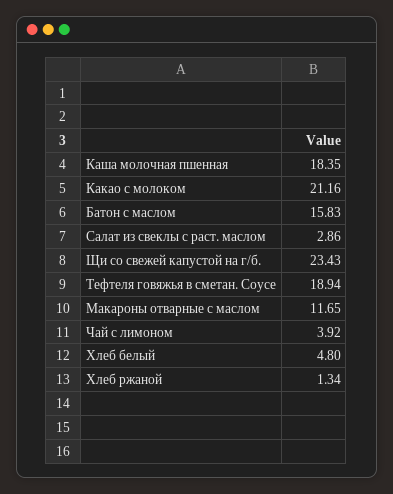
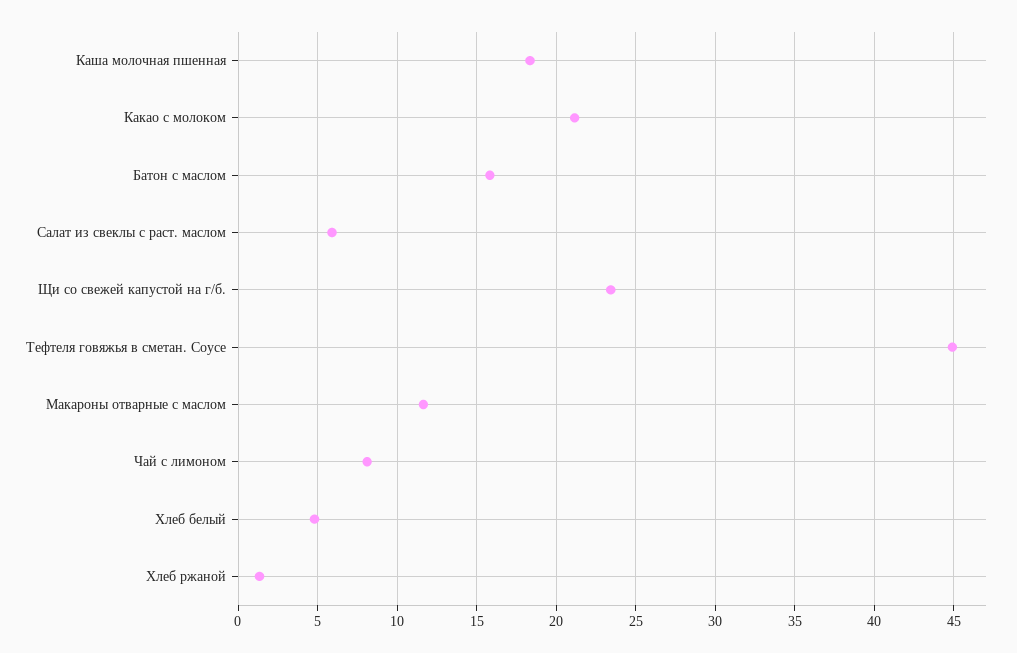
Салат из свеклы с раст. маслом: 2.86 -> 6
Тефтеля говяжья в сметан. Соусе: 18.94 -> 45
Чай с лимоном: 3.92 -> 8

